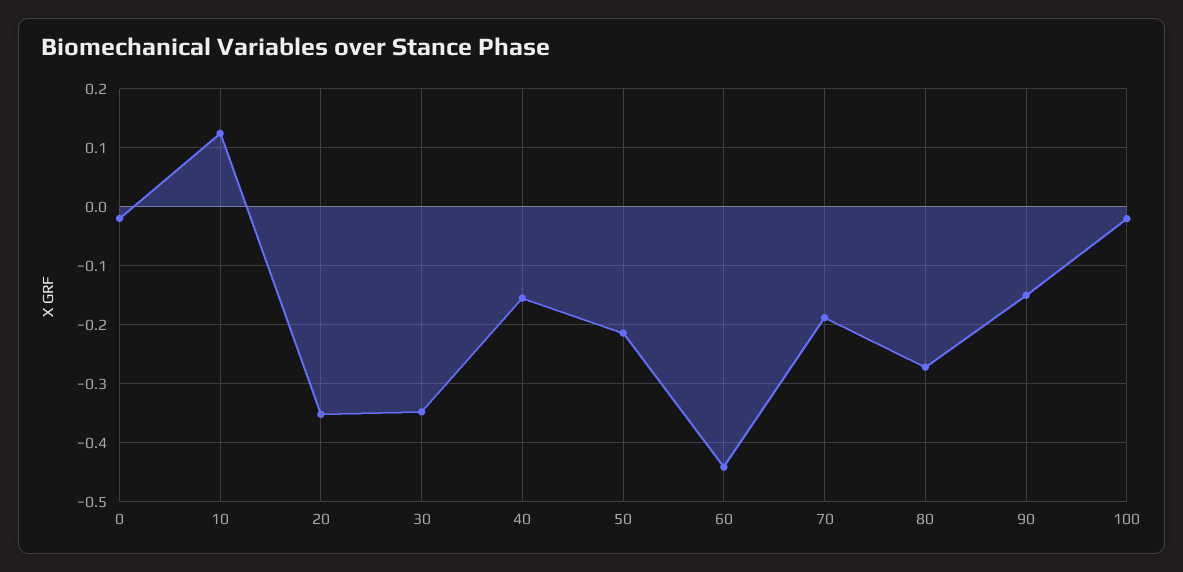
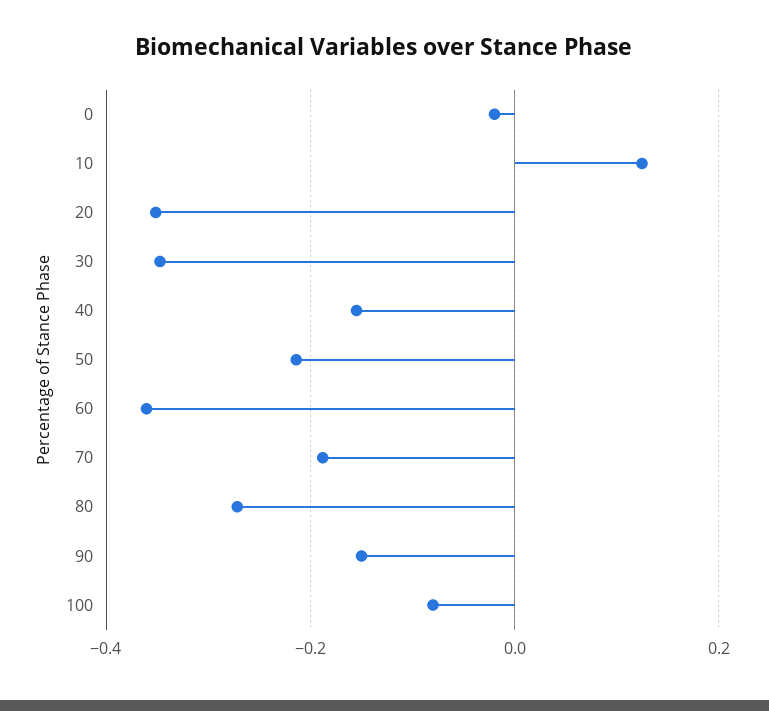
60: -0.44 -> -0.36
100: -0.02 -> -0.08

